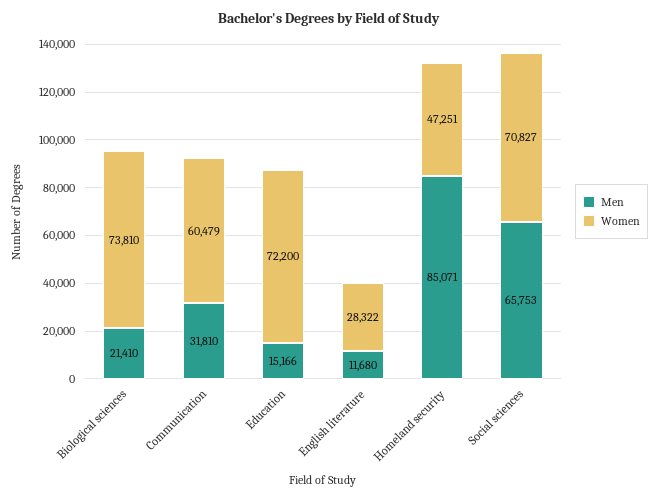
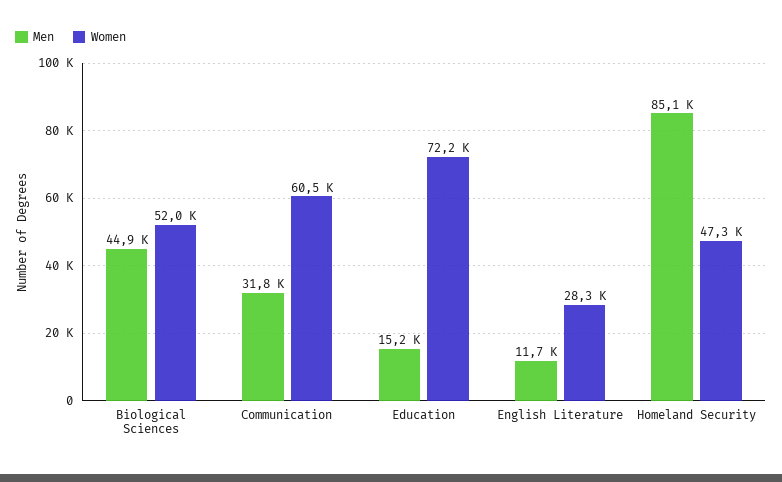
Men, Biological sciences: 21410 -> 44900
Women, Biological sciences: 73810 -> 52000
Men, Social sciences: 65753 -> none
Women, Social sciences: 70827 -> none

